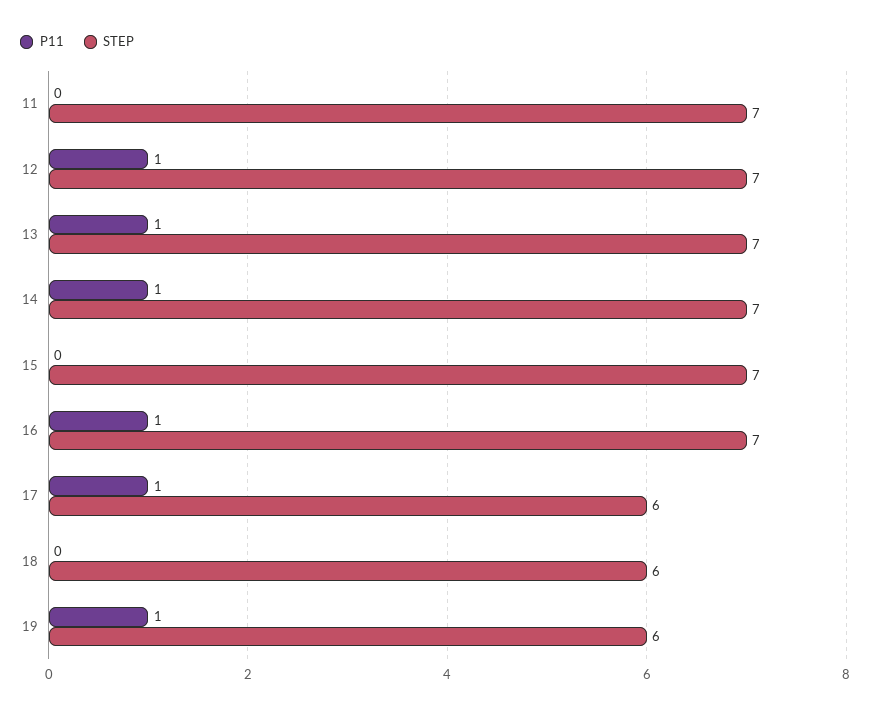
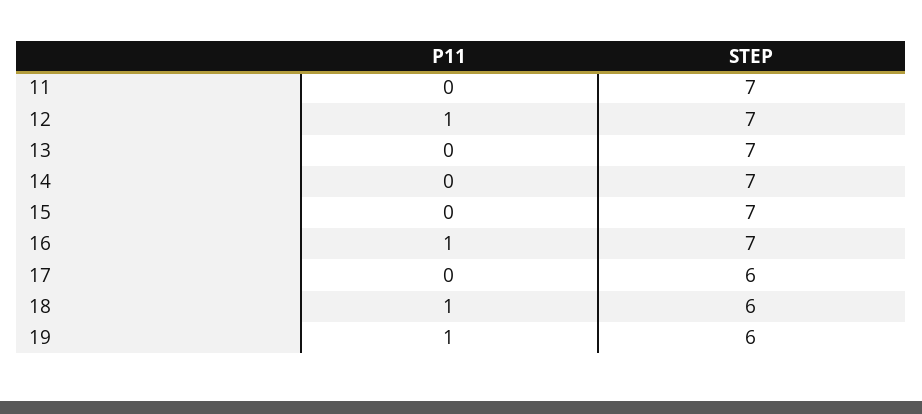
P11, 13: 1 -> 0
P11, 14: 1 -> 0
P11, 17: 1 -> 0
P11, 18: 0 -> 1

